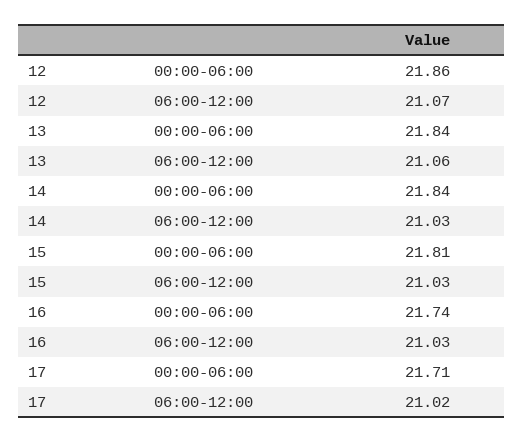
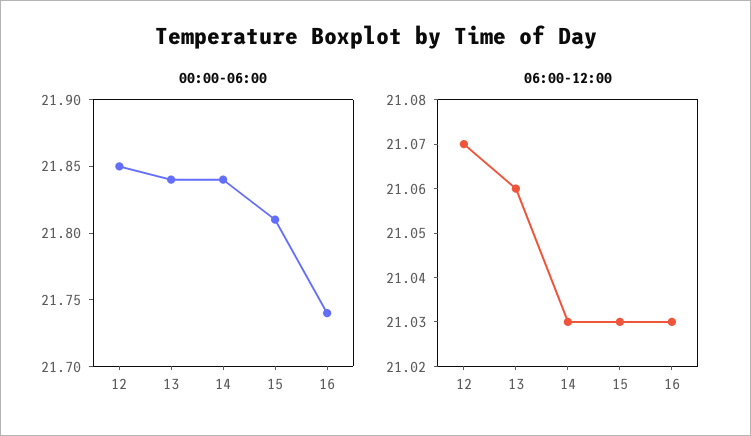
00:00-06:00, 12: 21.86 -> 21.85
00:00-06:00, 17: 21.71 -> none
06:00-12:00, 17: 21.02 -> none

